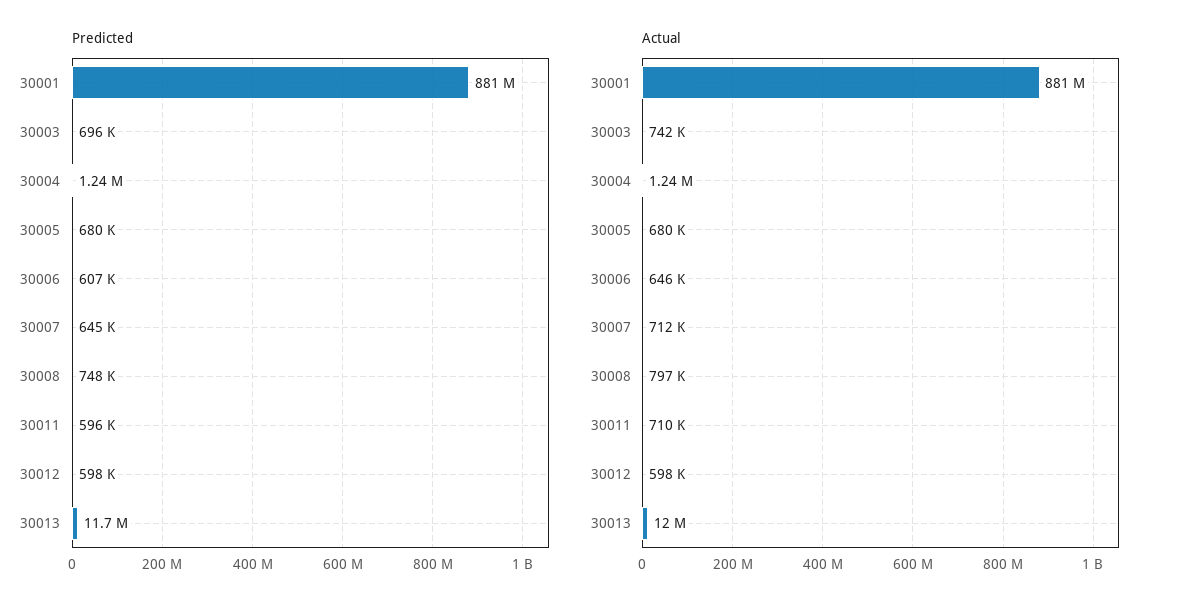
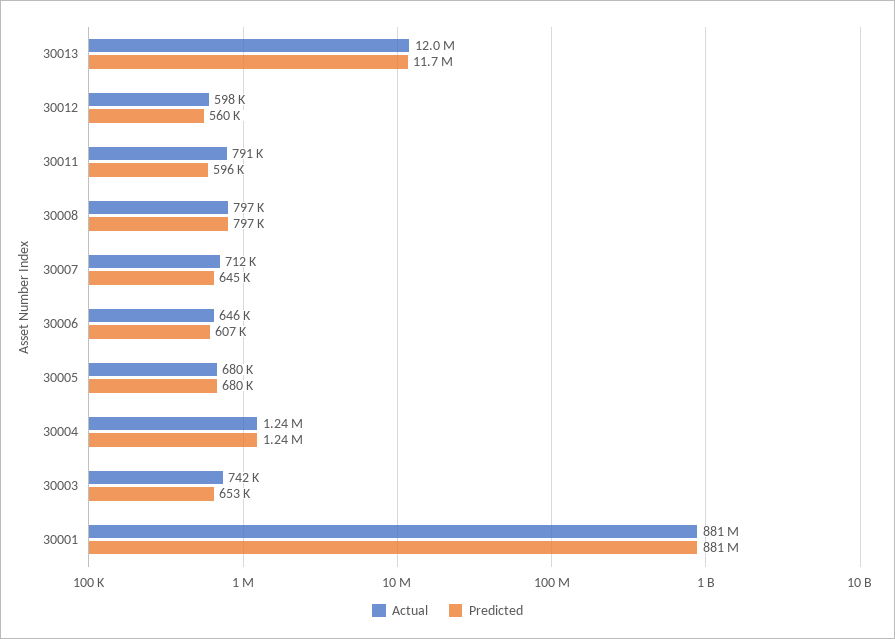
Predicted, 30003: 696000 -> 653000
Predicted, 30008: 748000 -> 797000
Predicted, 30012: 598000 -> 560000
Actual, 30011: 710000 -> 791000

